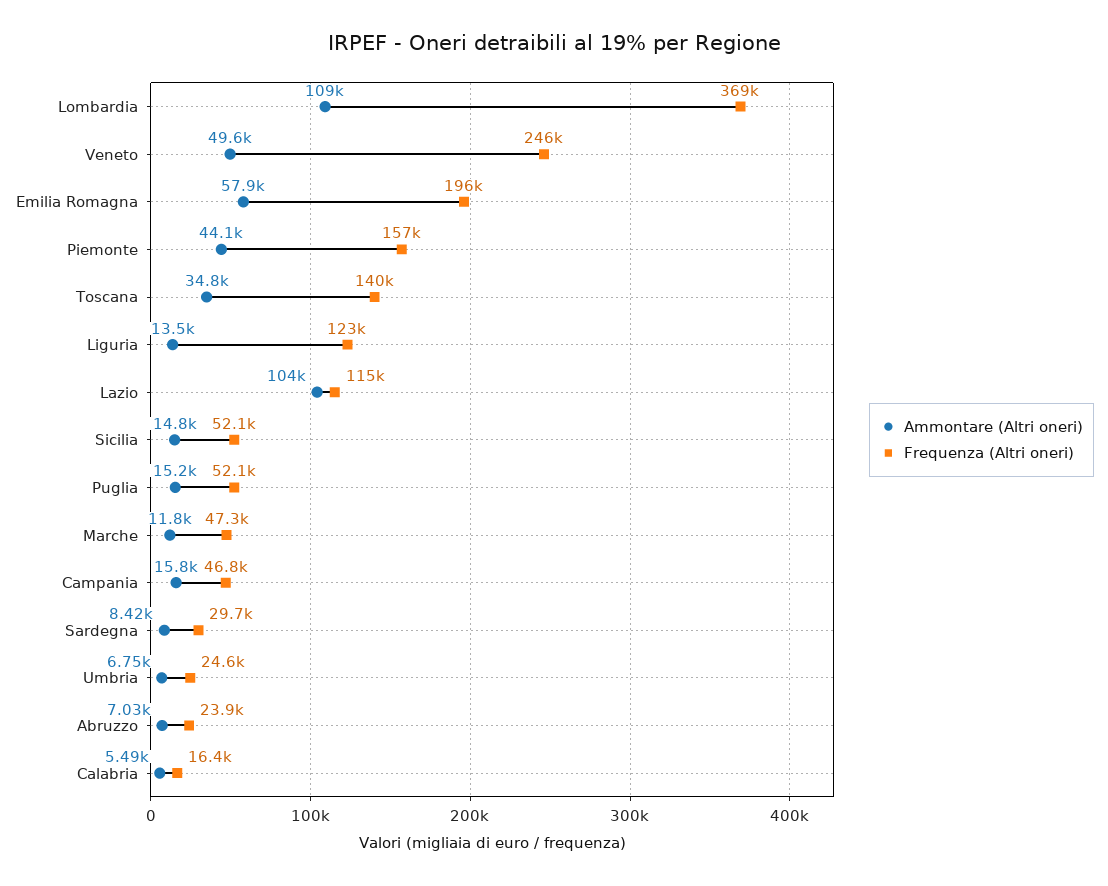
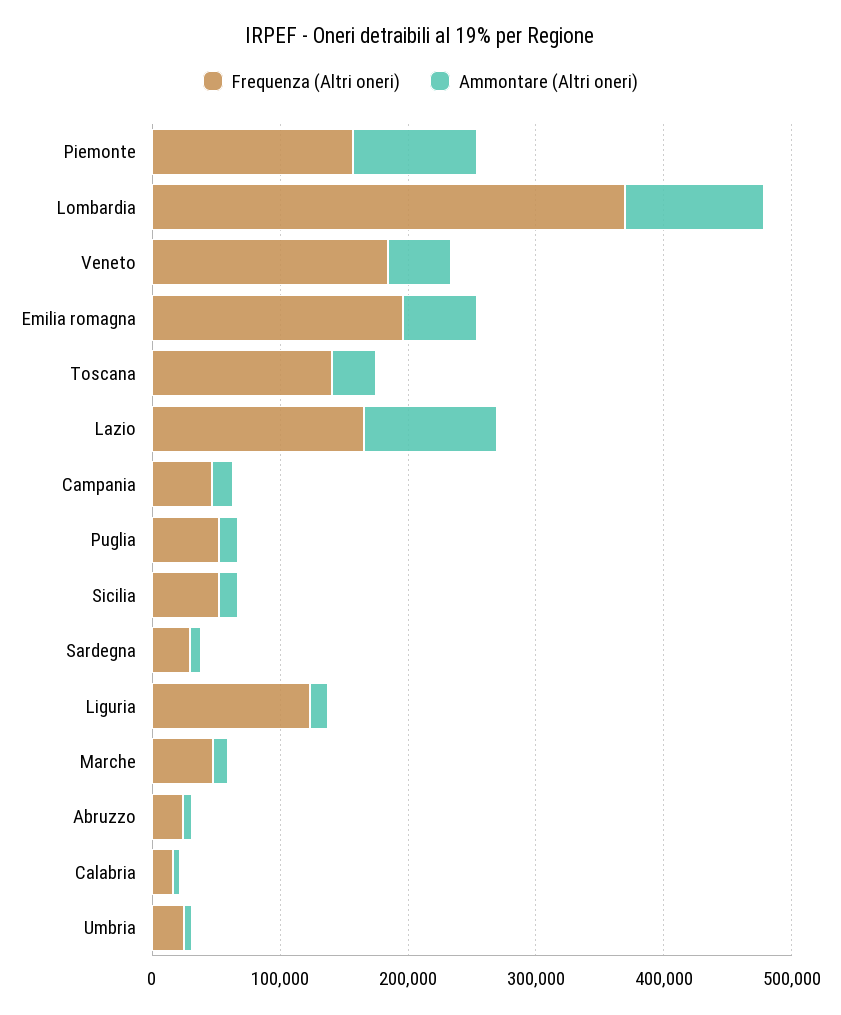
Frequenza (Altri oneri), Veneto: 246000 -> 180000
Ammontare (Altri oneri), Piemonte: 44100 -> 100000
Frequenza (Altri oneri), Lazio: 115000 -> 160000

